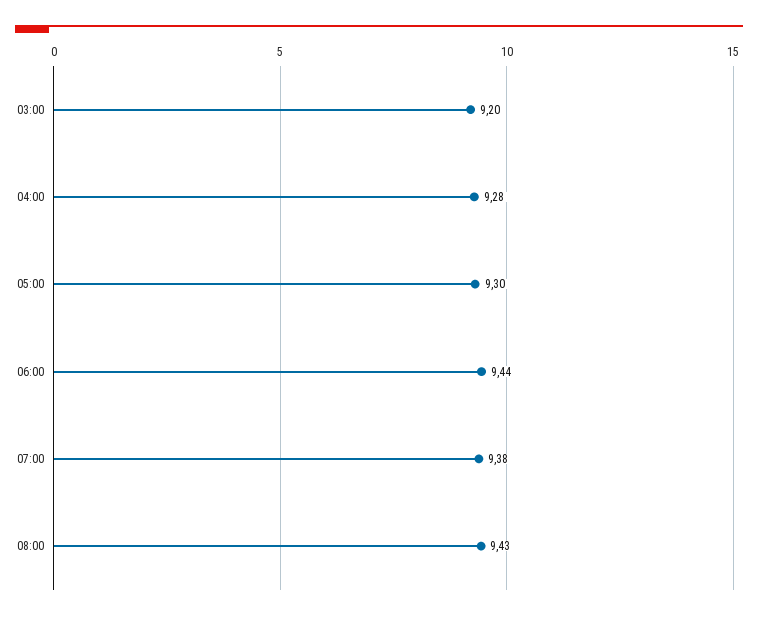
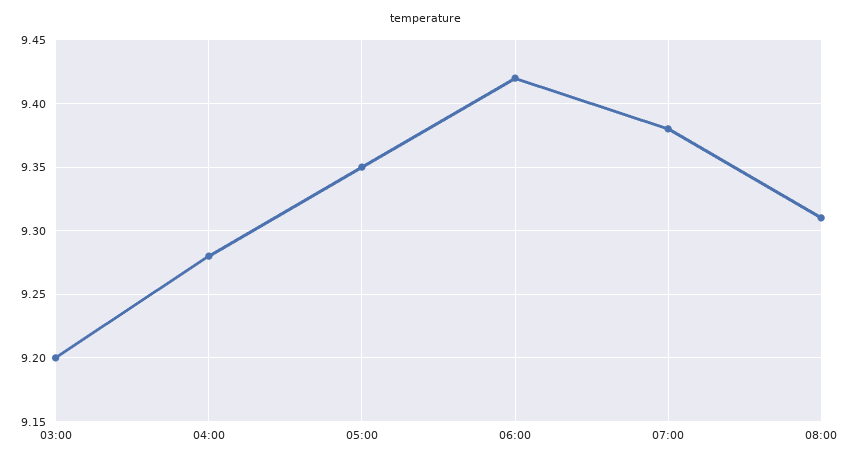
05:00: 9.3 -> 9.35
06:00: 9.44 -> 9.42
08:00: 9.43 -> 9.31

